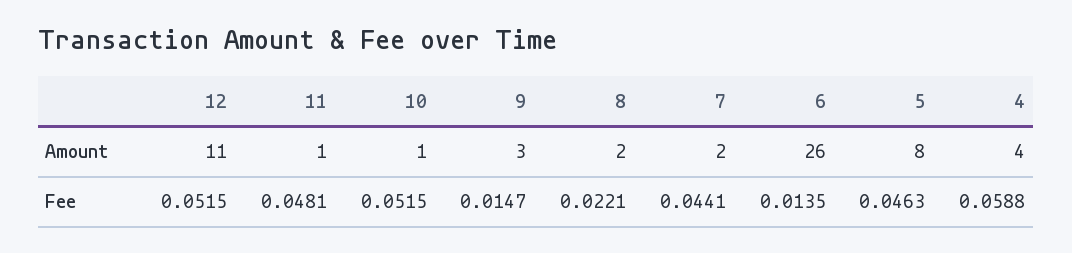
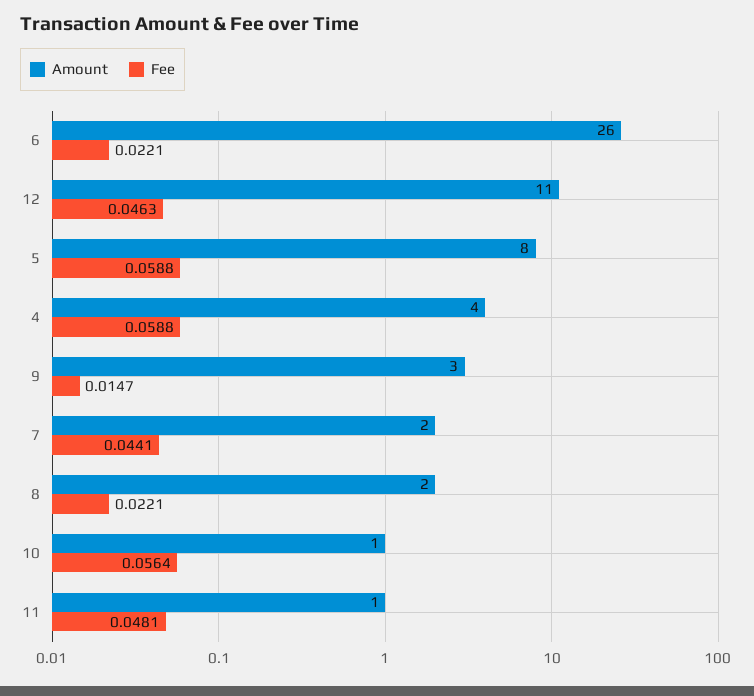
Fee, 12: 0.0515 -> 0.0463
Fee, 10: 0.0515 -> 0.0564
Fee, 6: 0.0135 -> 0.0221
Fee, 5: 0.0463 -> 0.0588

